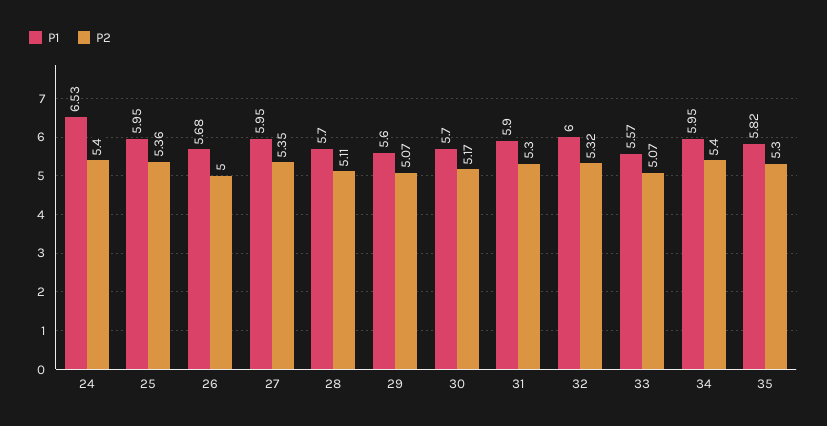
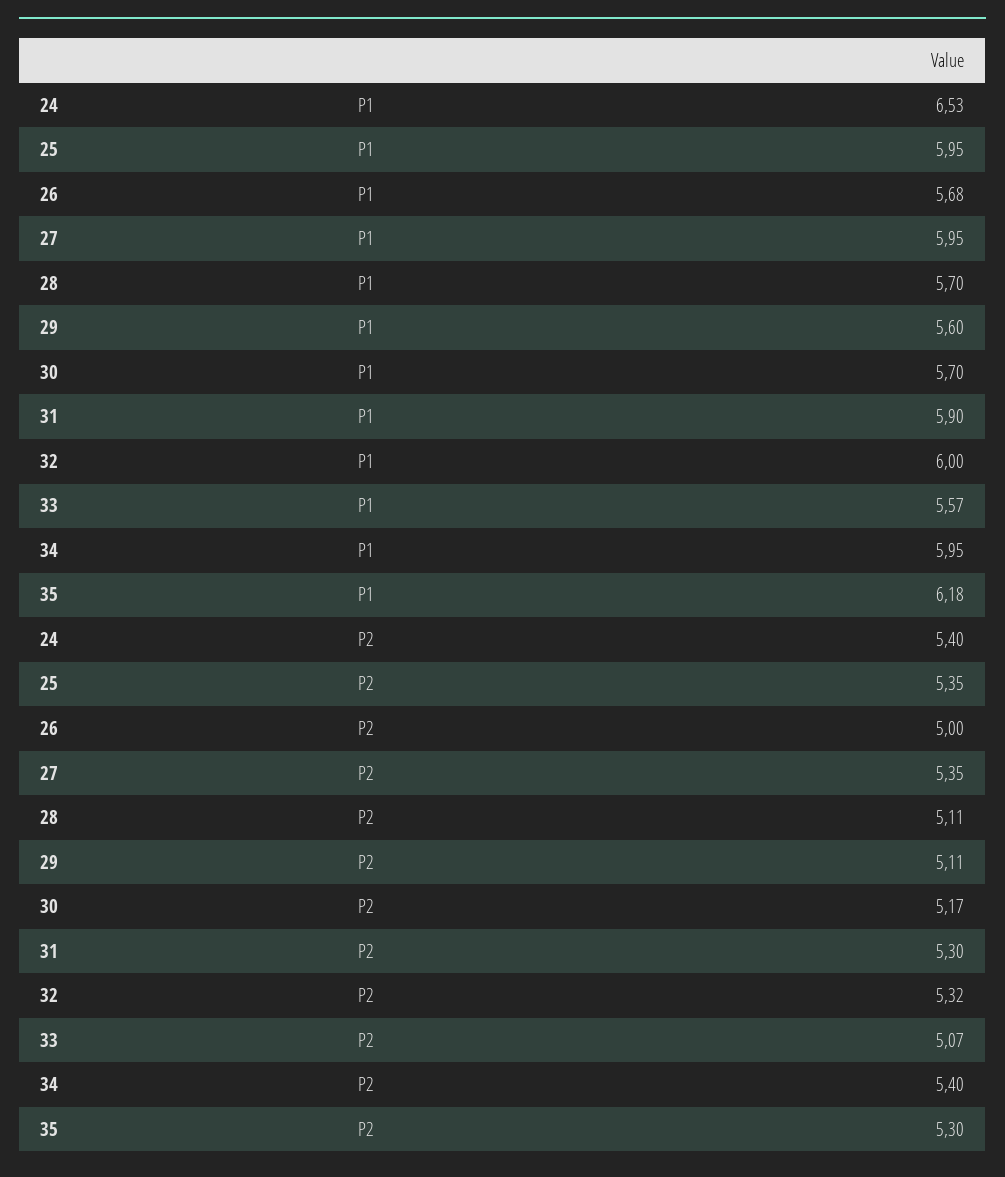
P2, 25: 5.36 -> 5.35
P2, 29: 5.07 -> 5.11
P1, 35: 5.82 -> 6.18

